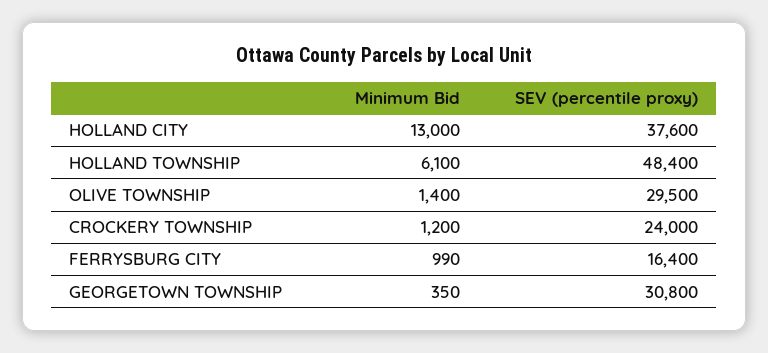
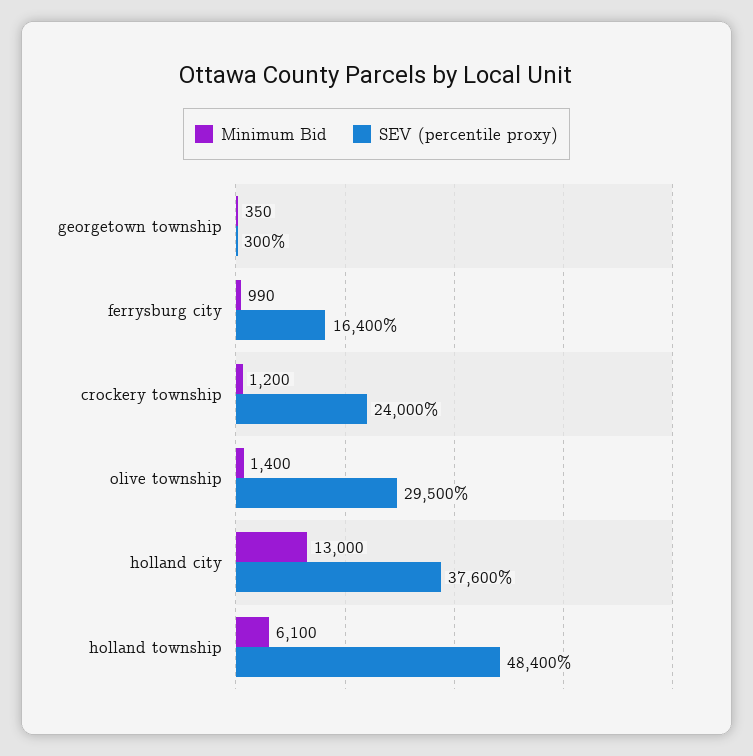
SEV (percentile proxy), GEORGETOWN TOWNSHIP: 30800 -> 300

